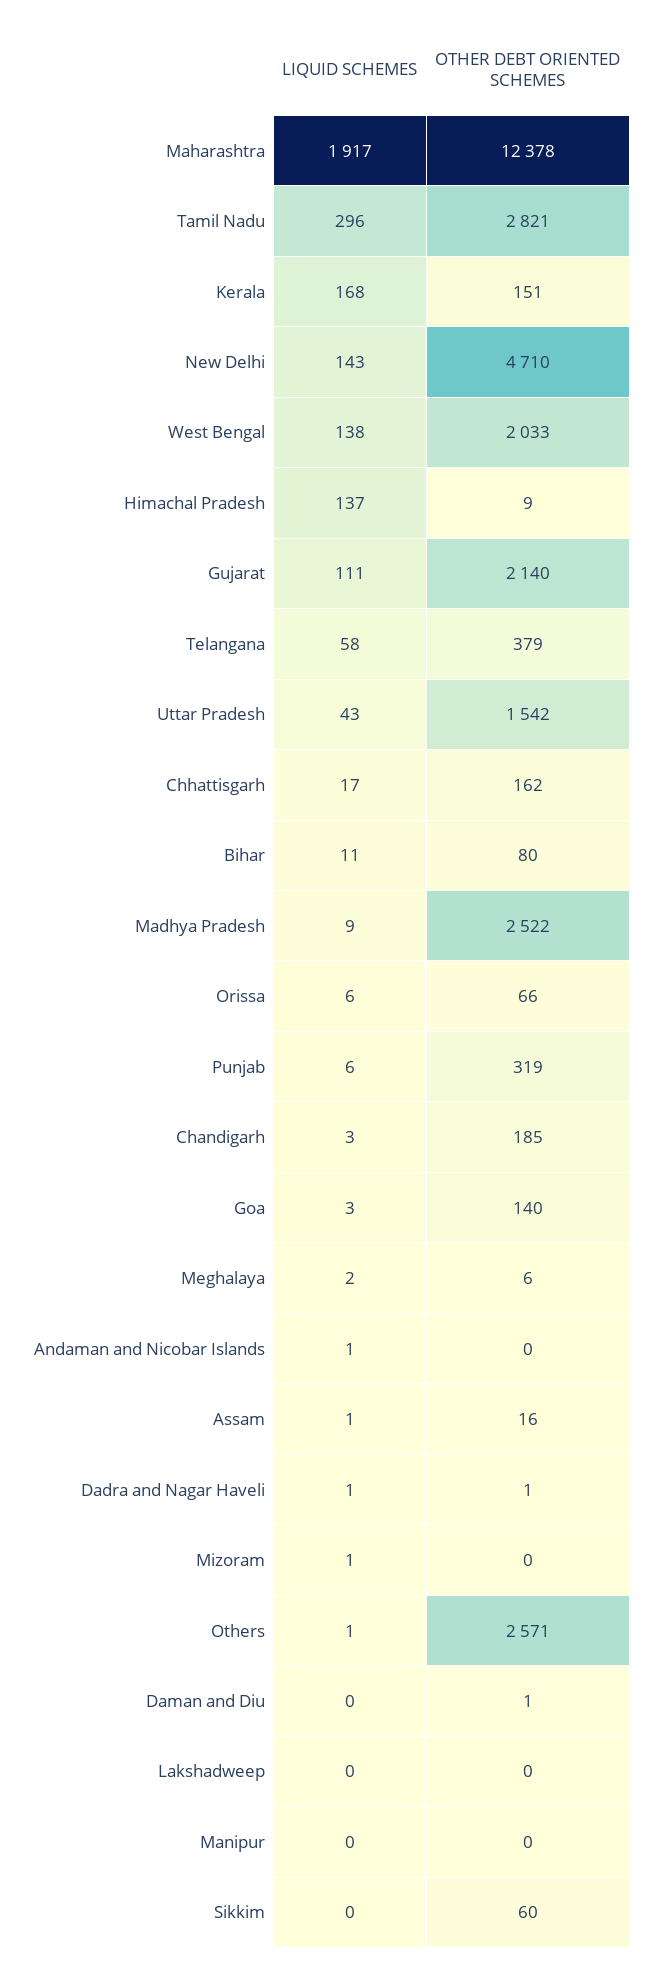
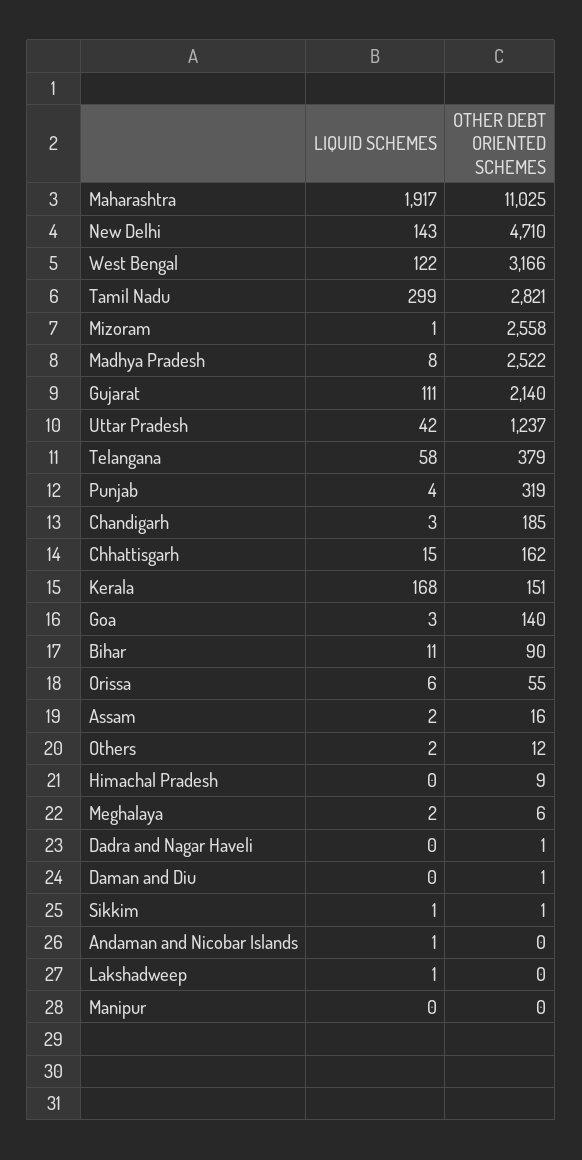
OTHER DEBT ORIENTED SCHEMES, Maharashtra: 12378 -> 11025
LIQUID SCHEMES, Tamil Nadu: 296 -> 299
LIQUID SCHEMES, West Bengal: 138 -> 122
OTHER DEBT ORIENTED SCHEMES, West Bengal: 2033 -> 3166
LIQUID SCHEMES, Himachal Pradesh: 137 -> 0
LIQUID SCHEMES, Uttar Pradesh: 43 -> 42
OTHER DEBT ORIENTED SCHEMES, Uttar Pradesh: 1542 -> 1237
LIQUID SCHEMES, Chhattisgarh: 17 -> 15
OTHER DEBT ORIENTED SCHEMES, Bihar: 80 -> 90
LIQUID SCHEMES, Madhya Pradesh: 9 -> 8
OTHER DEBT ORIENTED SCHEMES, Orissa: 66 -> 55
LIQUID SCHEMES, Punjab: 6 -> 4
LIQUID SCHEMES, Assam: 1 -> 2
LIQUID SCHEMES, Dadra and Nagar Haveli: 1 -> 0
OTHER DEBT ORIENTED SCHEMES, Mizoram: 0 -> 2558
LIQUID SCHEMES, Others: 1 -> 2
OTHER DEBT ORIENTED SCHEMES, Others: 2571 -> 12
LIQUID SCHEMES, Lakshadweep: 0 -> 1
LIQUID SCHEMES, Sikkim: 0 -> 1
OTHER DEBT ORIENTED SCHEMES, Sikkim: 60 -> 1

